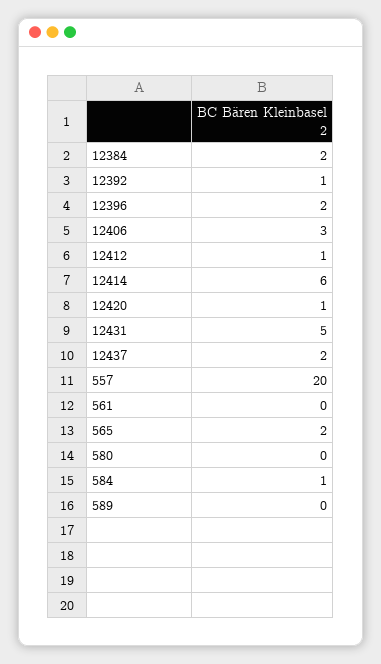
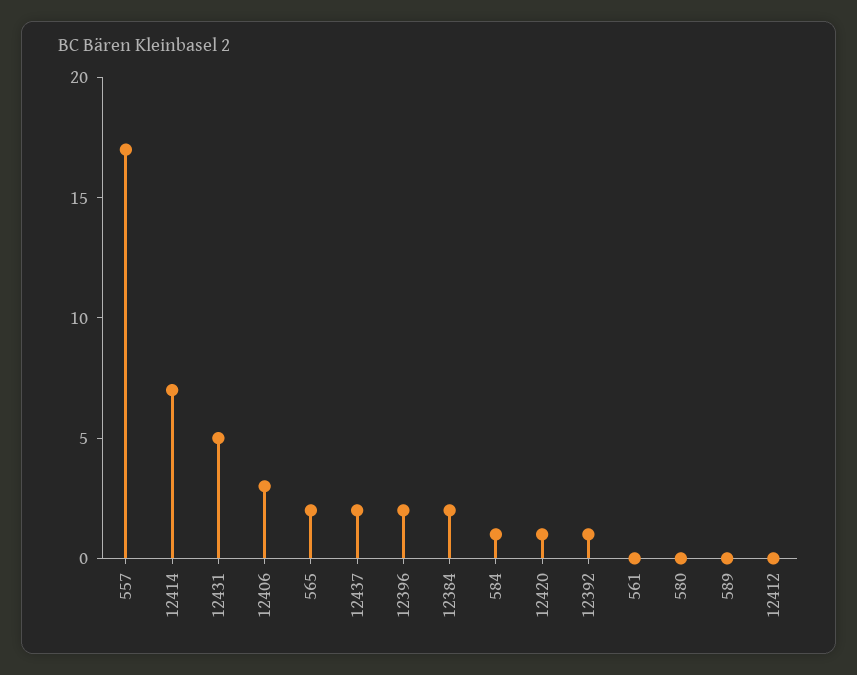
12412: 1 -> 0
12414: 6 -> 7
557: 20 -> 17

